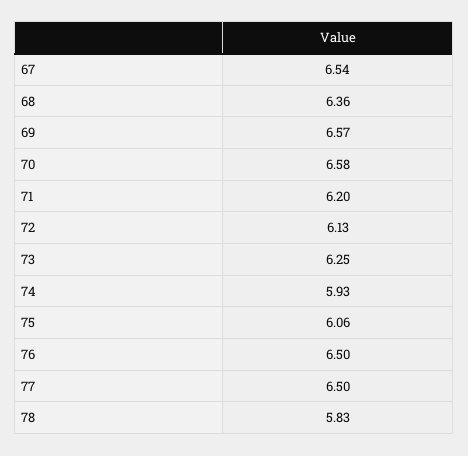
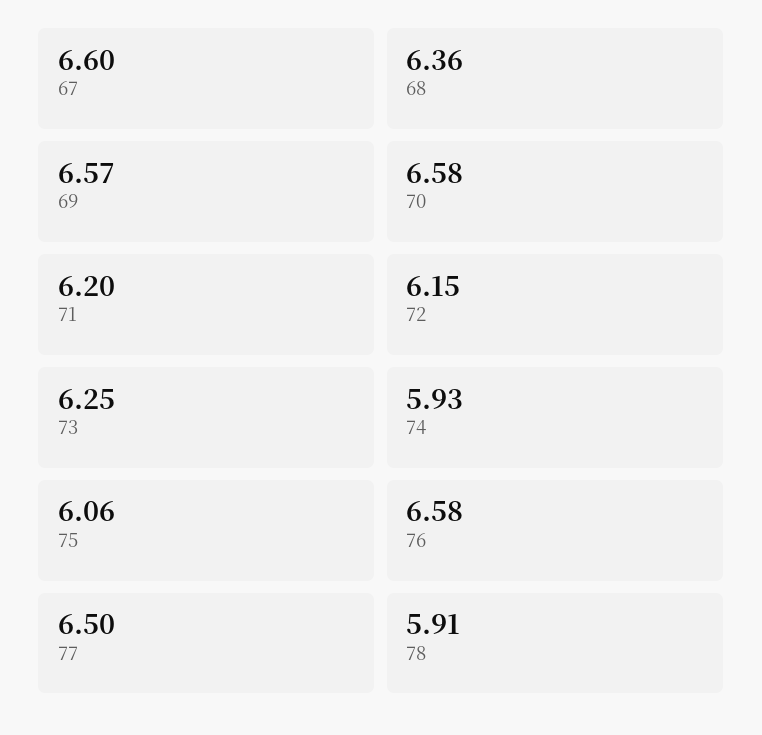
67: 6.54 -> 6.6
72: 6.13 -> 6.15
76: 6.5 -> 6.58
78: 5.83 -> 5.91

